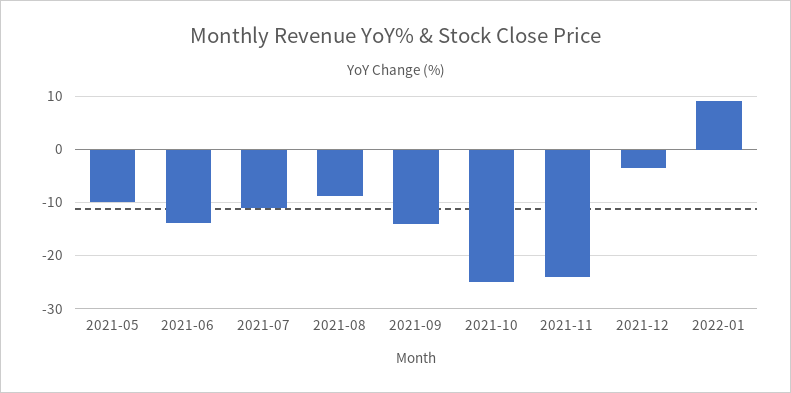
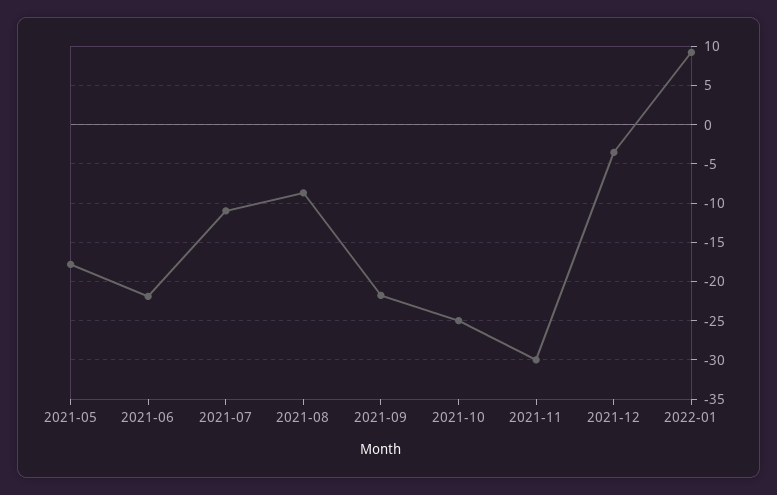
2021-05: -10 -> -18
2021-06: -14 -> -22
2021-09: -14 -> -22
2021-11: -24 -> -30

